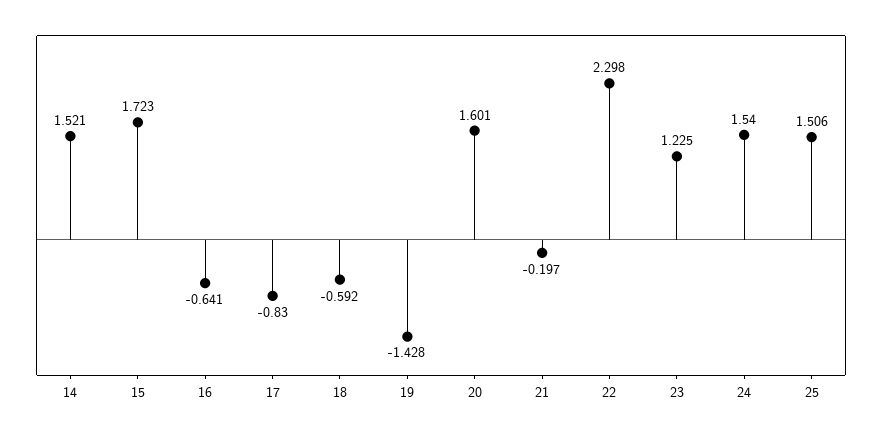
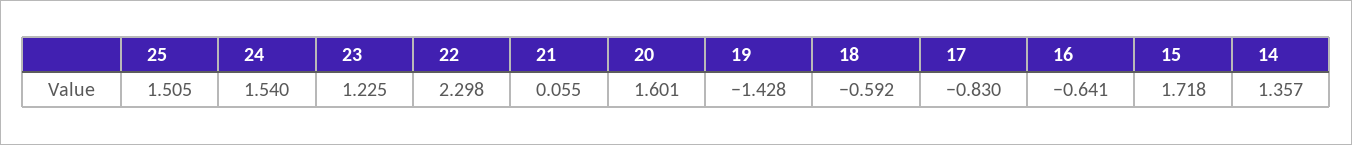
14: 1.521 -> 1.357
15: 1.723 -> 1.718
21: -0.197 -> 0.055
25: 1.506 -> 1.505

